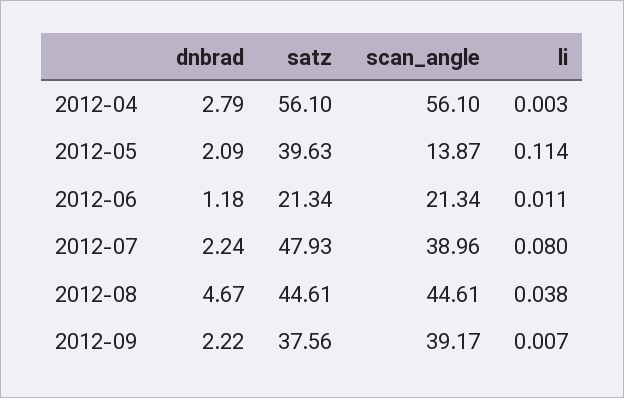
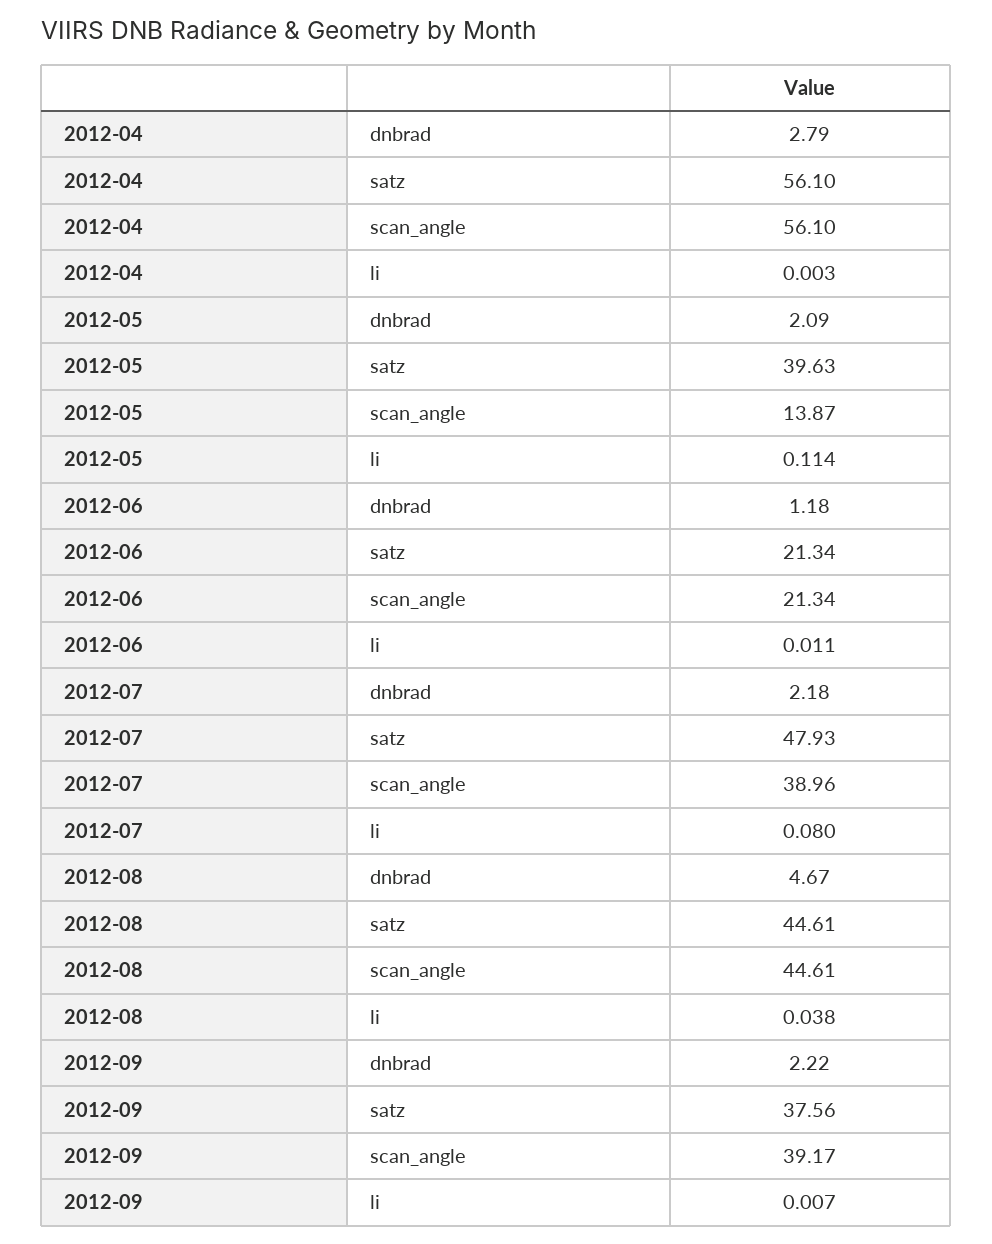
dnbrad, 2012-07: 2.24 -> 2.18

